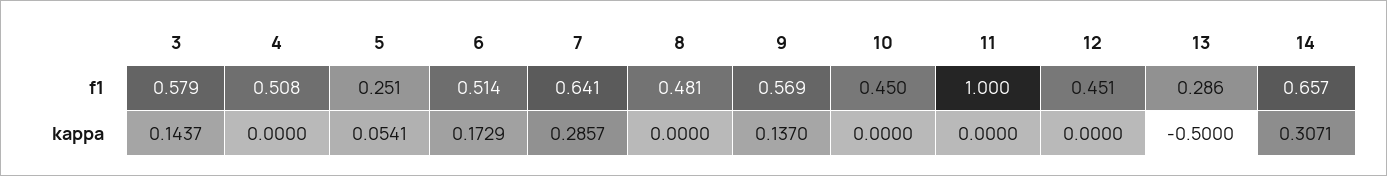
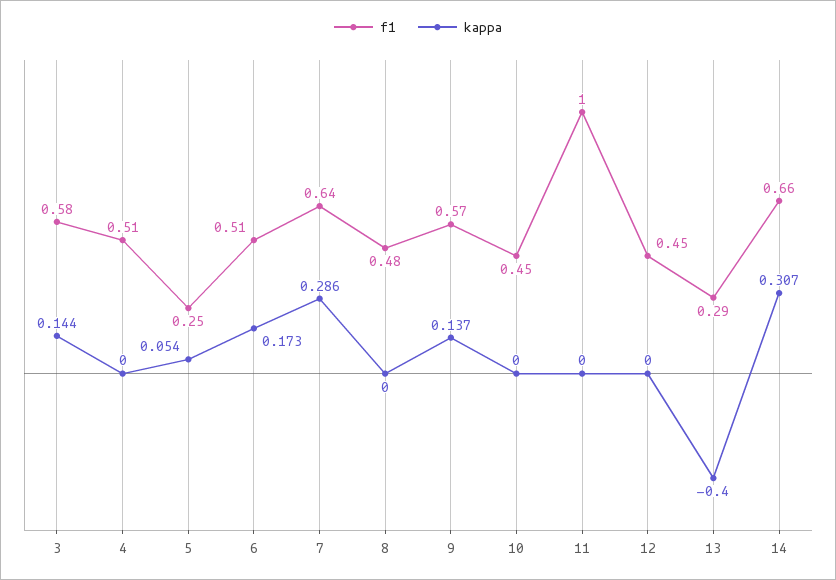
kappa, 13: -0.5 -> -0.4

